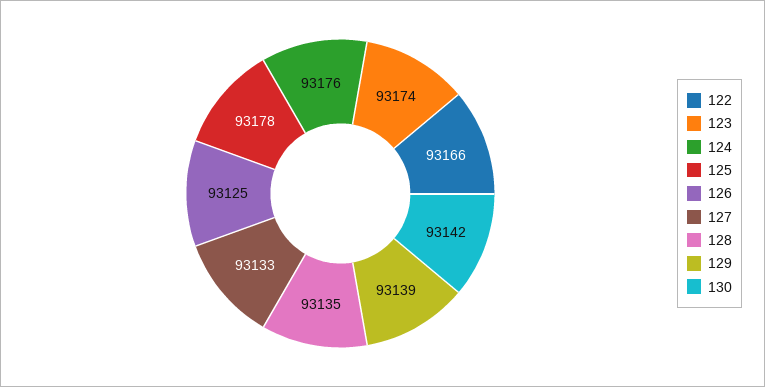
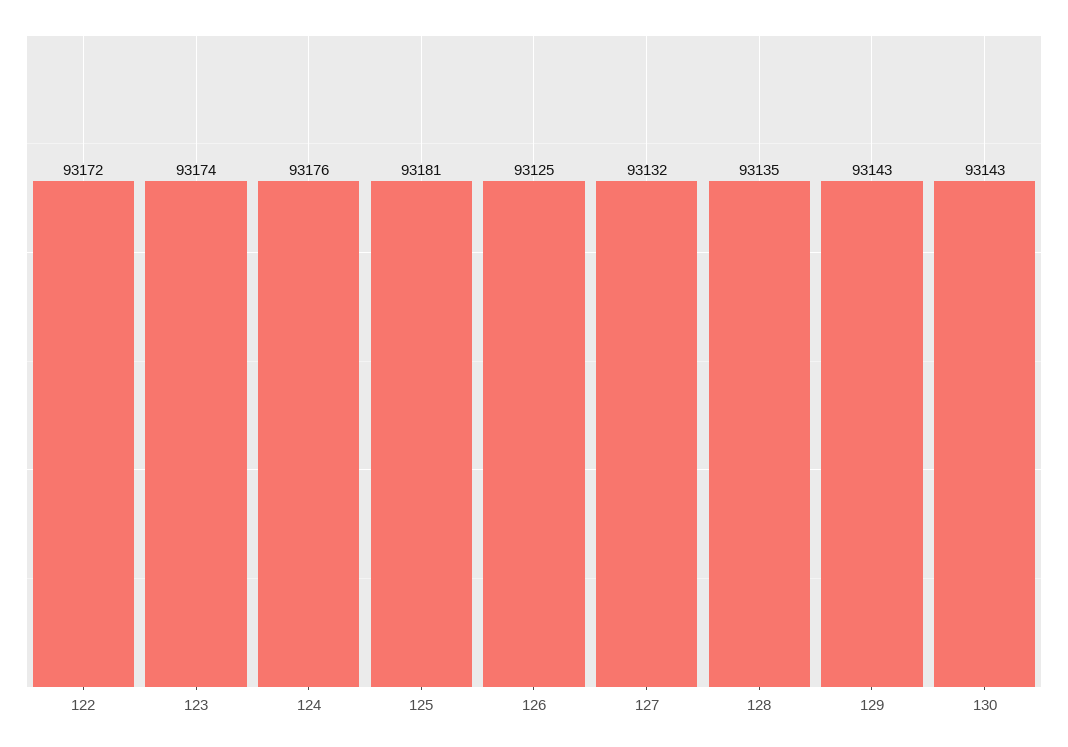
122: 93166 -> 93172
125: 93178 -> 93181
127: 93133 -> 93132
129: 93139 -> 93143
130: 93142 -> 93143

